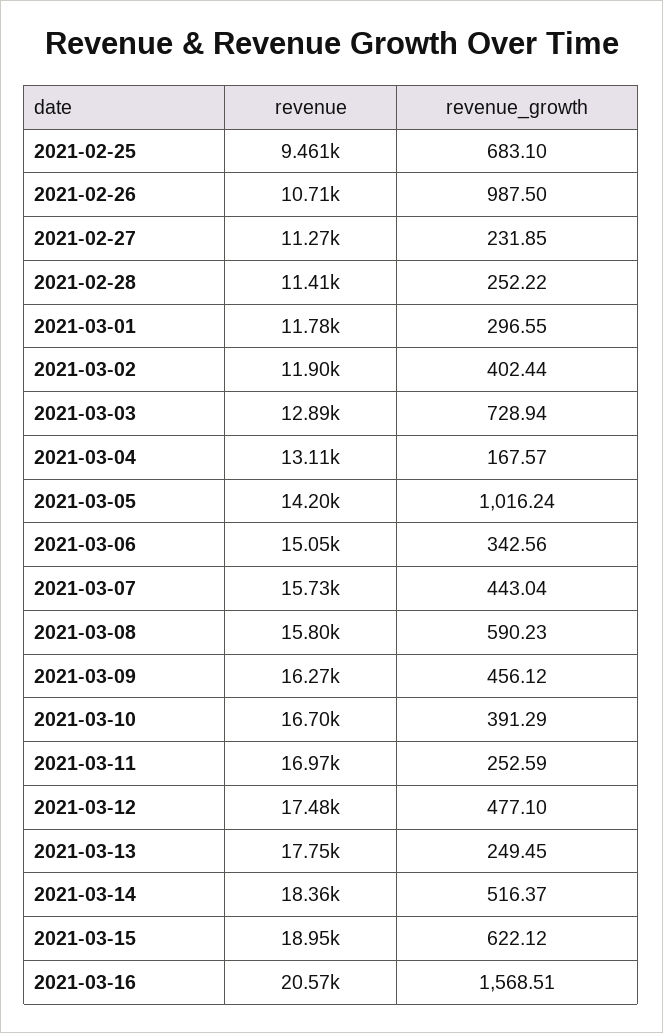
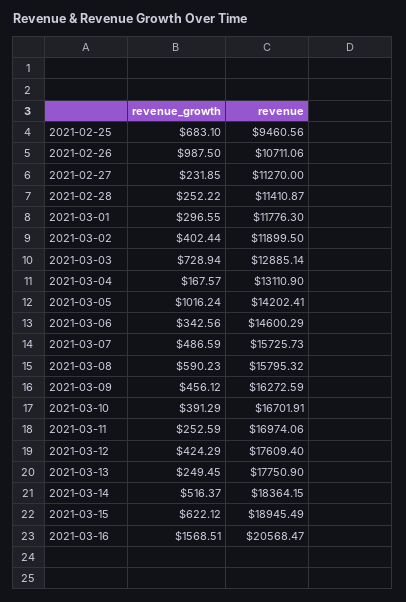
revenue, 2021-03-06: 15050 -> 14600.29
revenue_growth, 2021-03-07: 443.04 -> 486.59
revenue, 2021-03-12: 17480 -> 17609.4
revenue_growth, 2021-03-12: 477.1 -> 424.29

